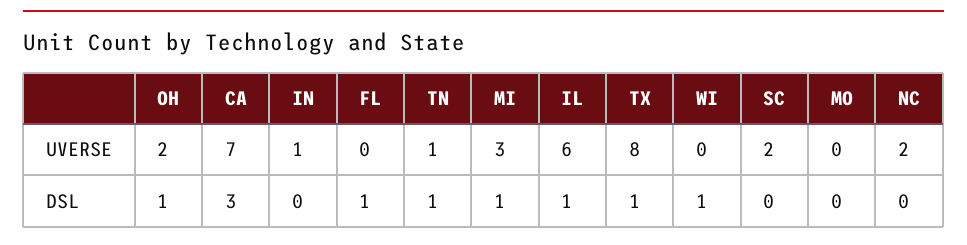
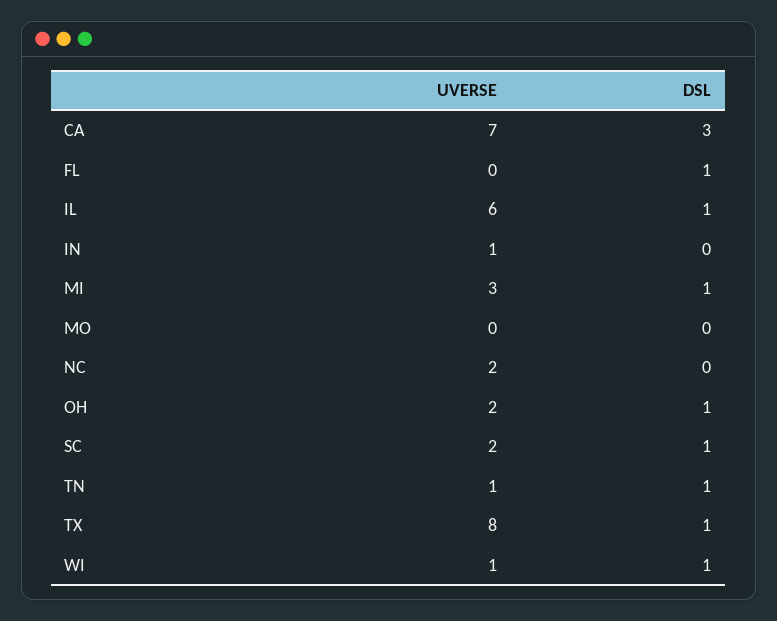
WI, UVERSE: 0 -> 1
SC, DSL: 0 -> 1

